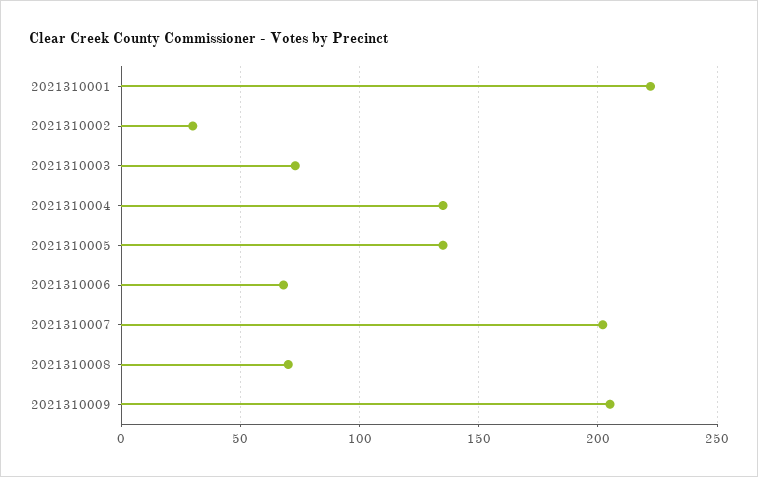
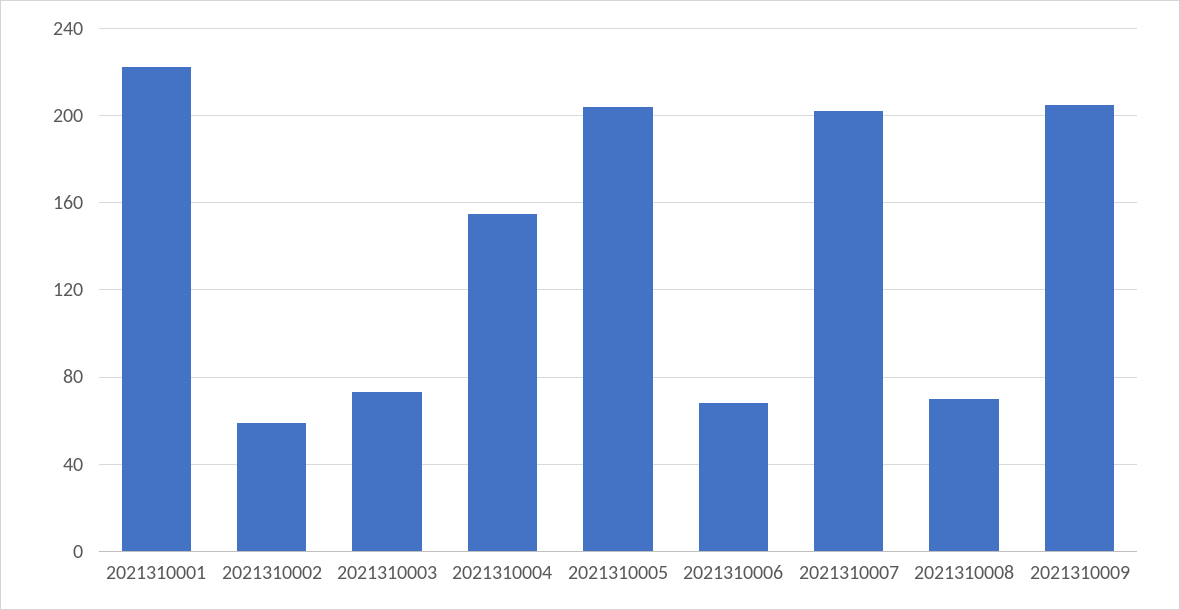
2021310002: 30 -> 60
2021310004: 135 -> 155
2021310005: 135 -> 205

